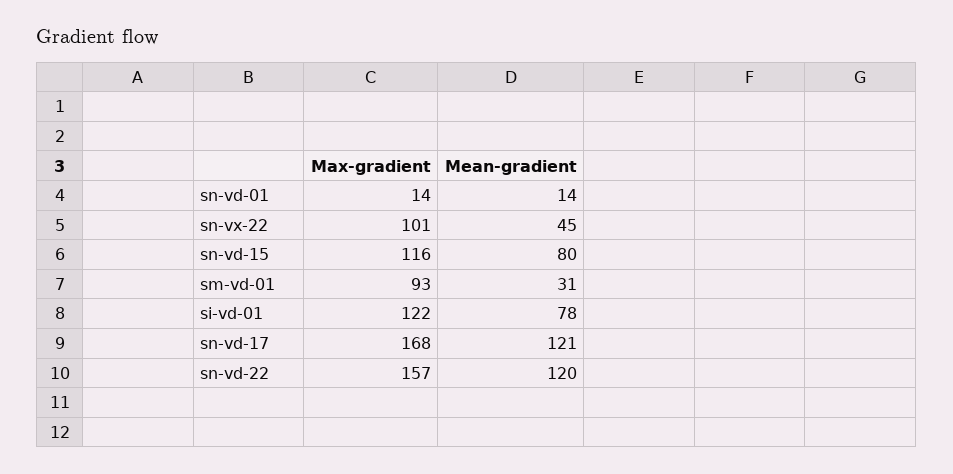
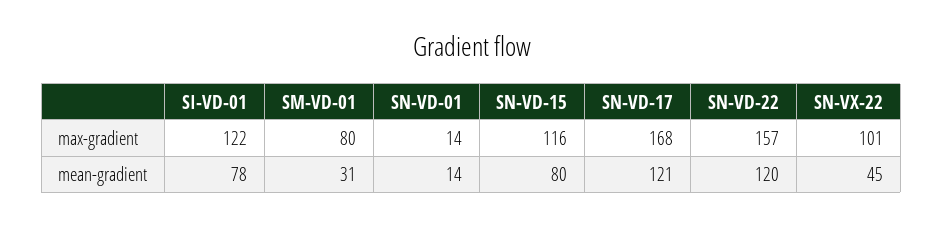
Max-gradient, sm-vd-01: 93 -> 80

